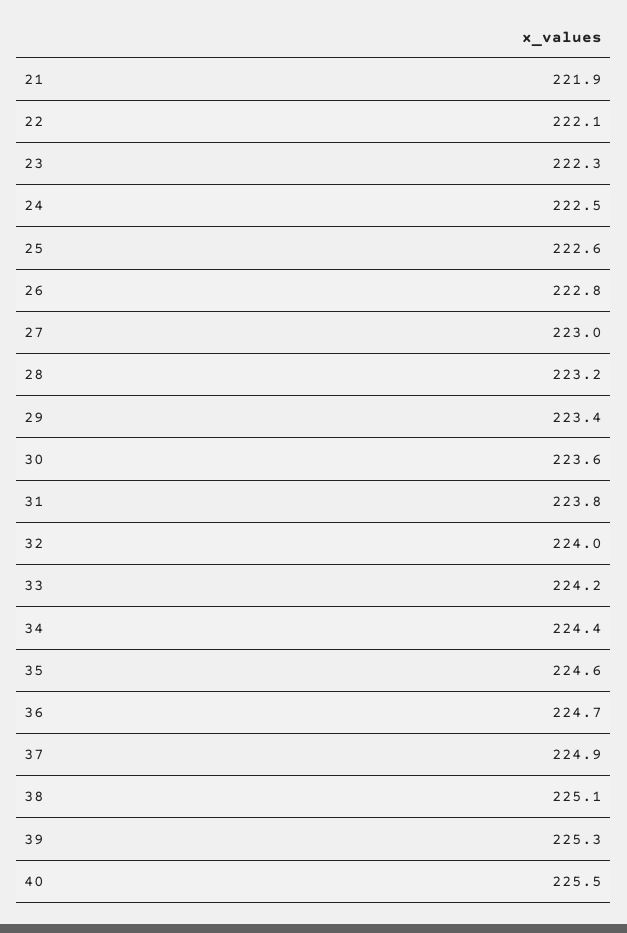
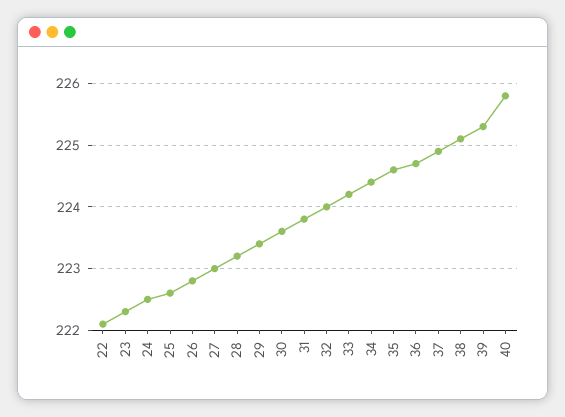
21: 221.9 -> none
40: 225.5 -> 225.8

